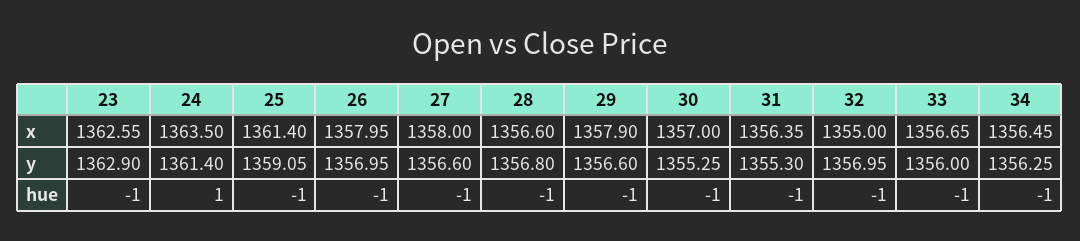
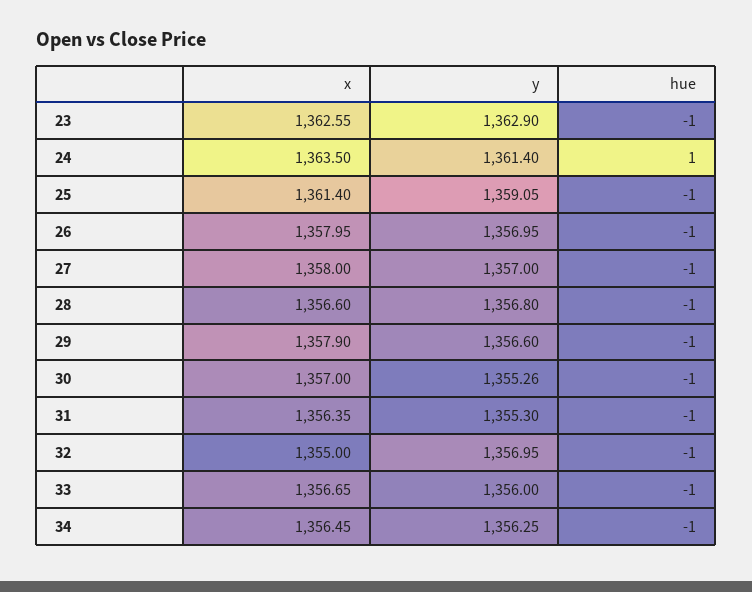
27, y: 1356.6 -> 1357
30, y: 1355.25 -> 1355.26

